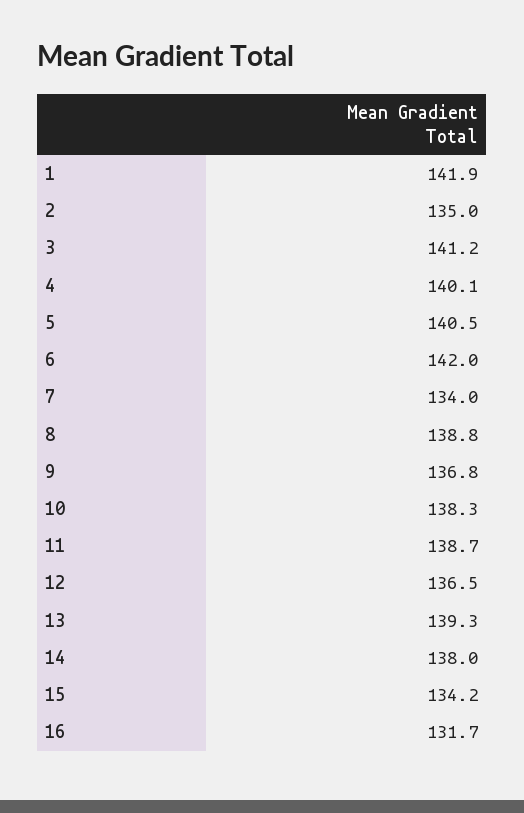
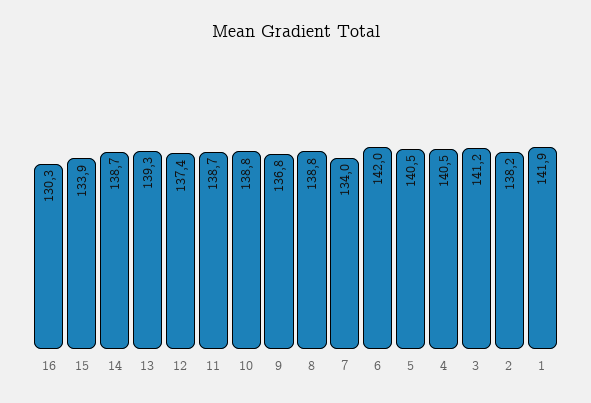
2: 135 -> 138.2
4: 140.1 -> 140.5
10: 138.3 -> 138.8
12: 136.5 -> 137.4
14: 138 -> 138.7
15: 134.2 -> 133.9
16: 131.7 -> 130.3

